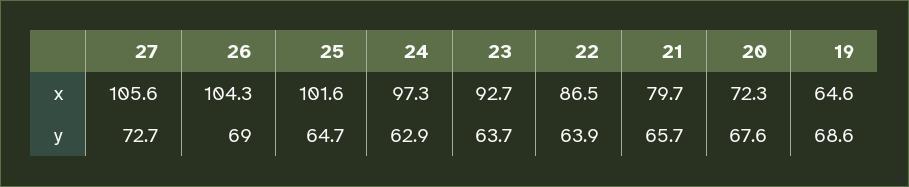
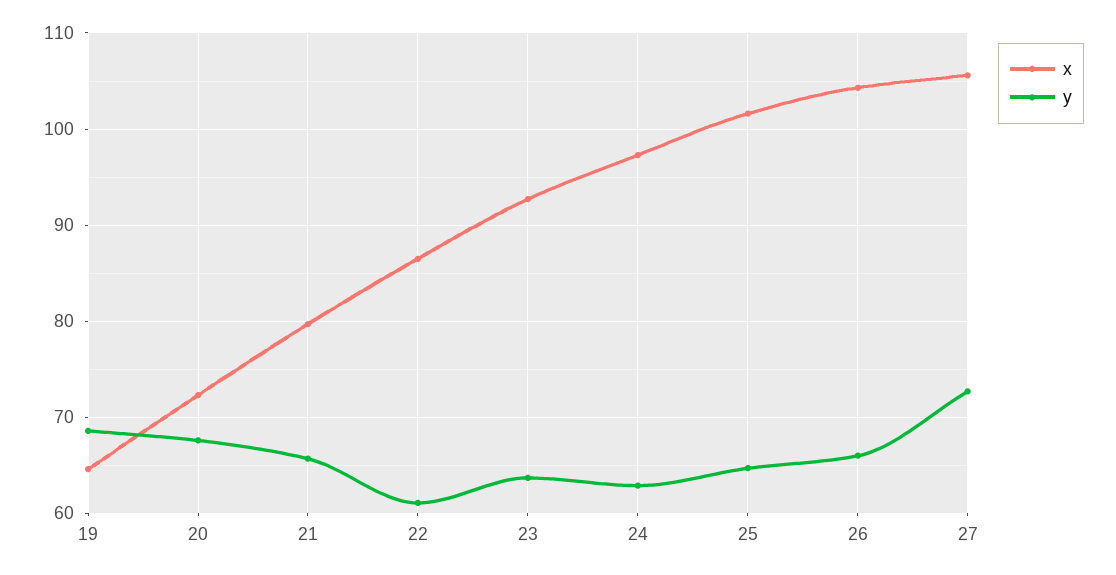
y, 26: 69 -> 66
y, 22: 63.9 -> 61

